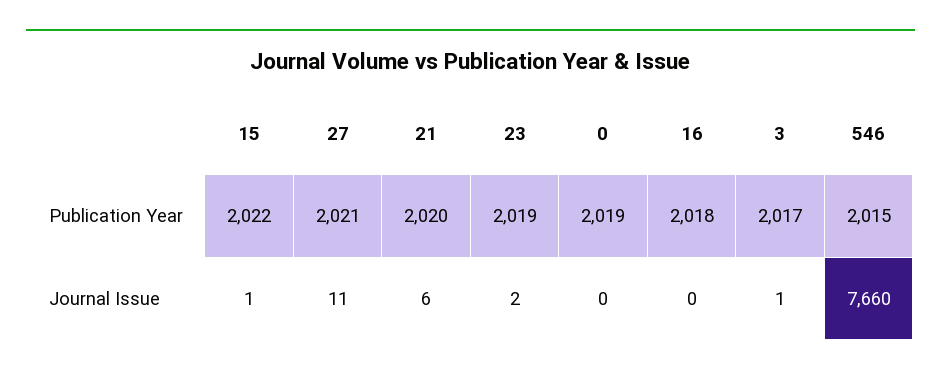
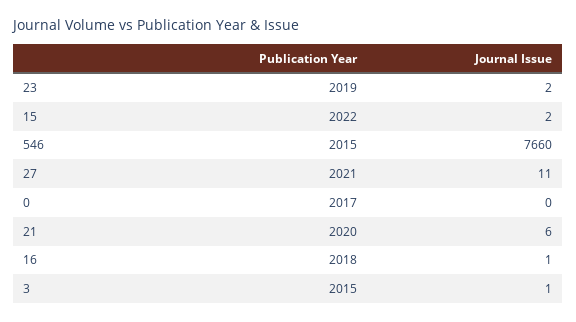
0, Publication Year: 2019 -> 2017
3, Publication Year: 2017 -> 2015
15, Journal Issue: 1 -> 2
16, Journal Issue: 0 -> 1

